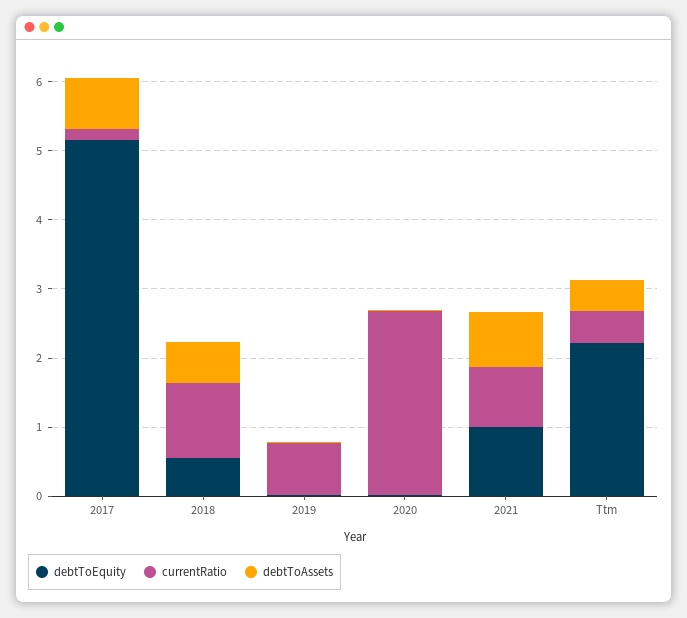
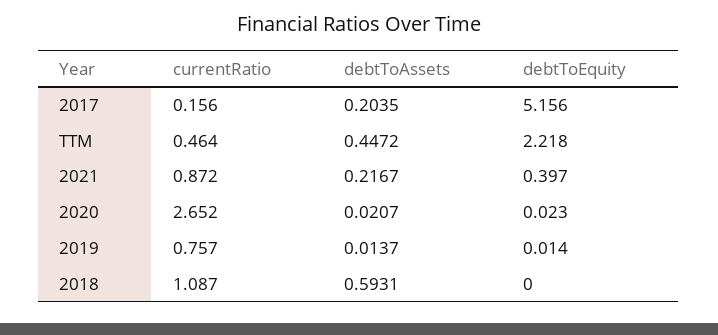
debtToAssets, 2017: 0.8 -> 0.2035
debtToEquity, 2018: 0.6 -> 0
debtToEquity, 2021: 1 -> 0.397
debtToAssets, 2021: 0.8 -> 0.2167

